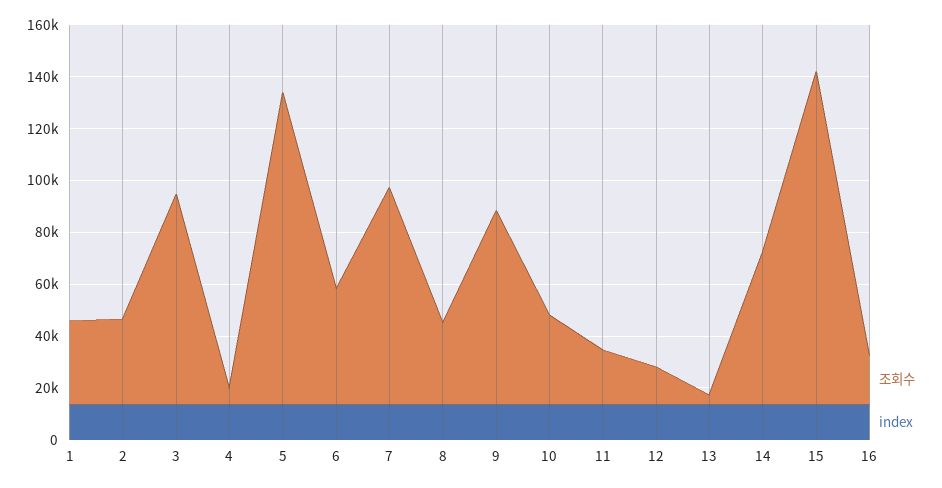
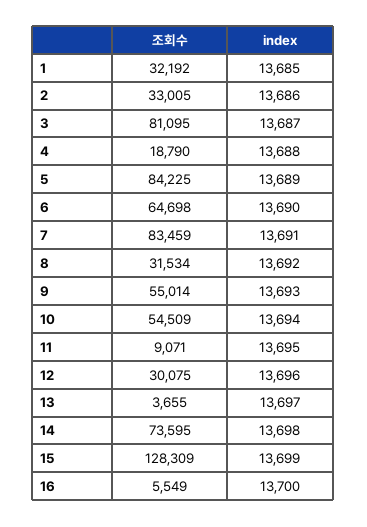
조회수, 4: 5000 -> 18790
조회수, 5: 120000 -> 84225
조회수, 6: 45000 -> 64698
조회수, 9: 75000 -> 55014
조회수, 10: 35000 -> 54509
조회수, 11: 20000 -> 9071
조회수, 12: 15000 -> 30075
조회수, 14: 60000 -> 73595
조회수, 16: 20000 -> 5549

